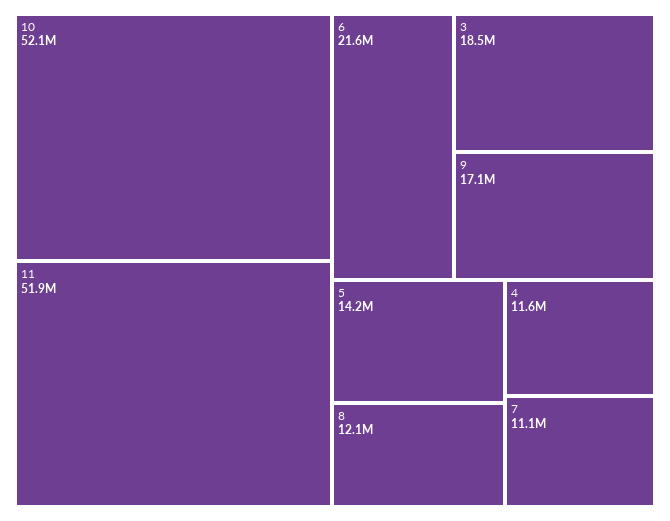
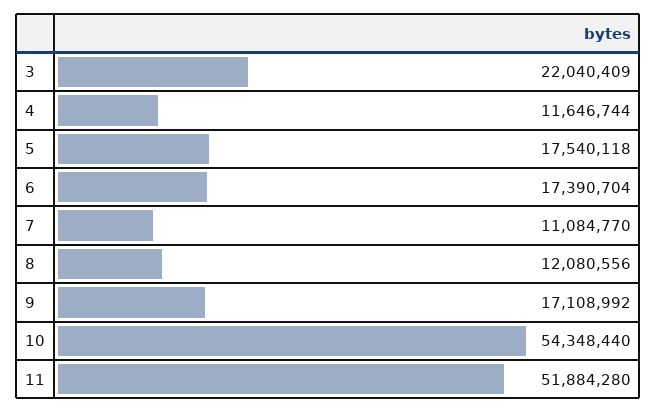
10: 52100000 -> 54348440
6: 21600000 -> 17390704
3: 18500000 -> 22040409
5: 14200000 -> 17540118

